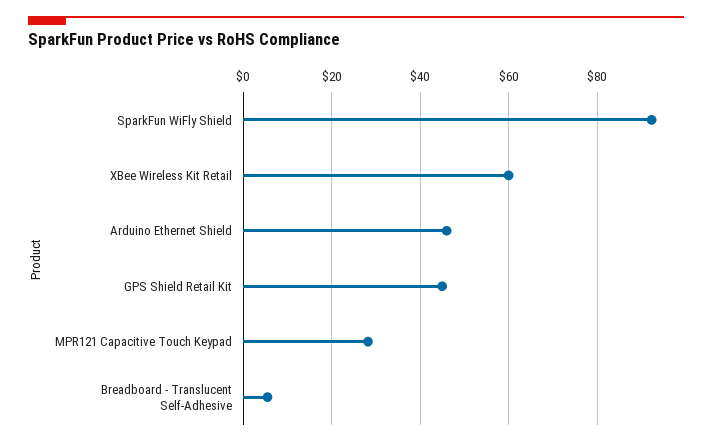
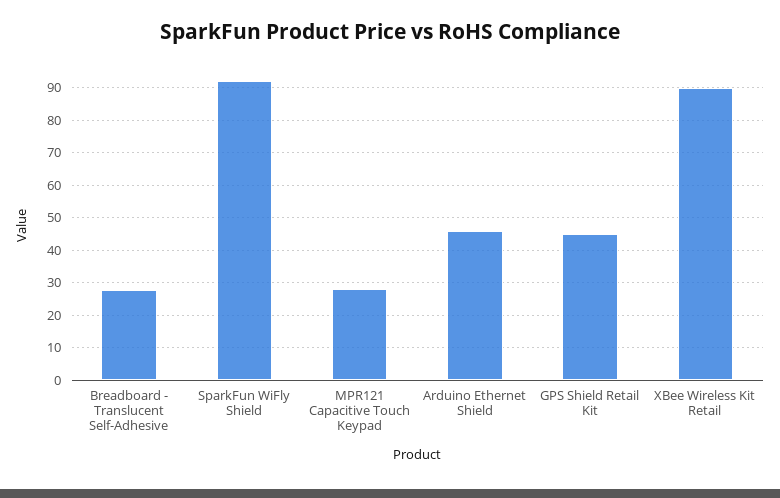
XBee Wireless Kit Retail: 60 -> 90
Breadboard - Translucent Self-Adhesive: 6 -> 28

